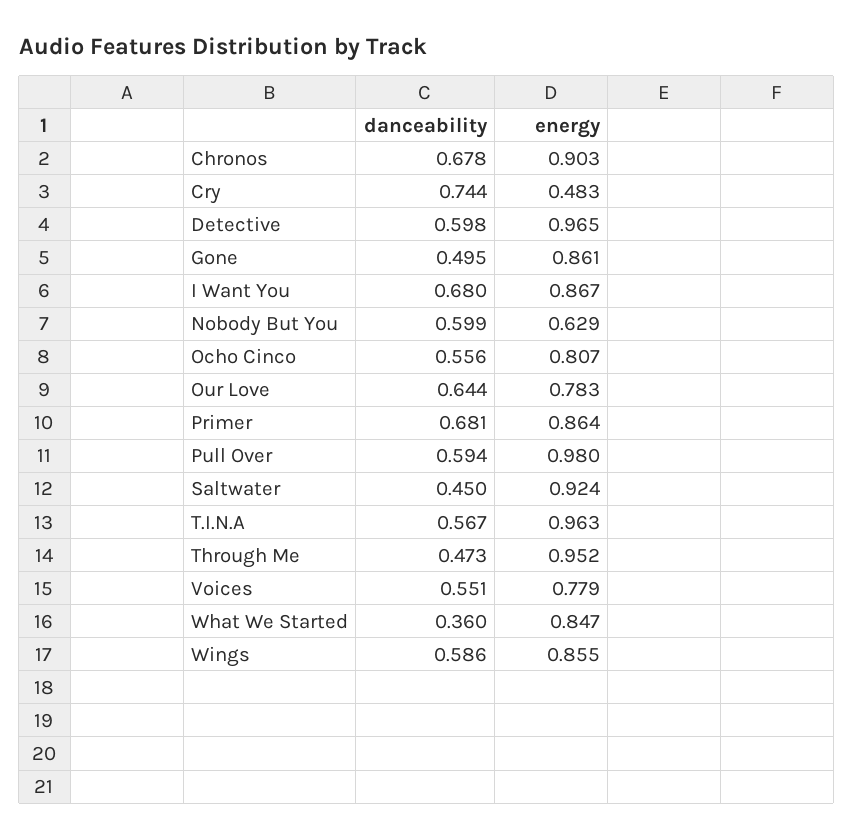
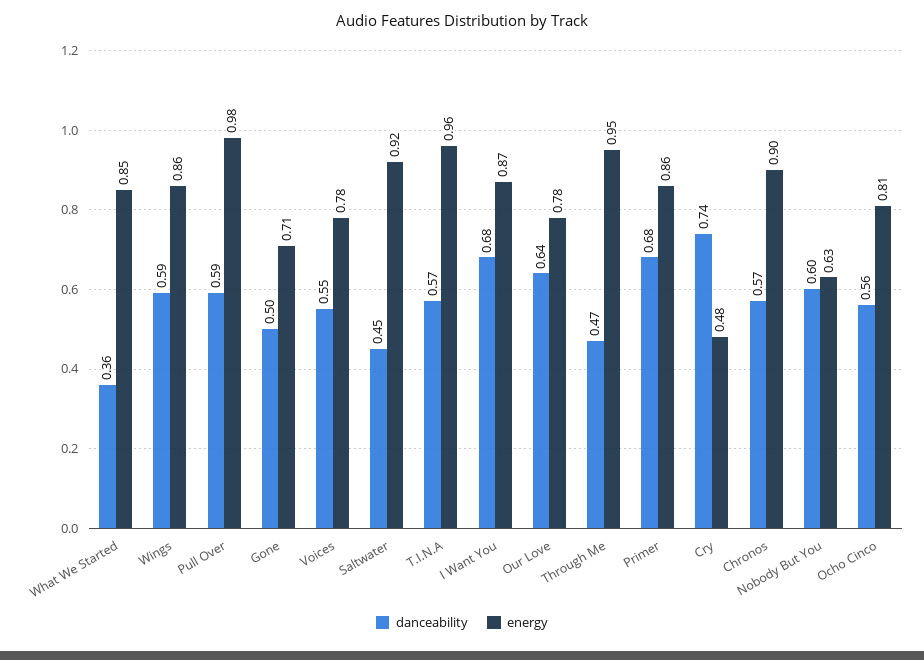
danceability, Chronos: 0.678 -> 0.57
danceability, Detective: 0.598 -> none
energy, Detective: 0.965 -> none
energy, Gone: 0.861 -> 0.71

